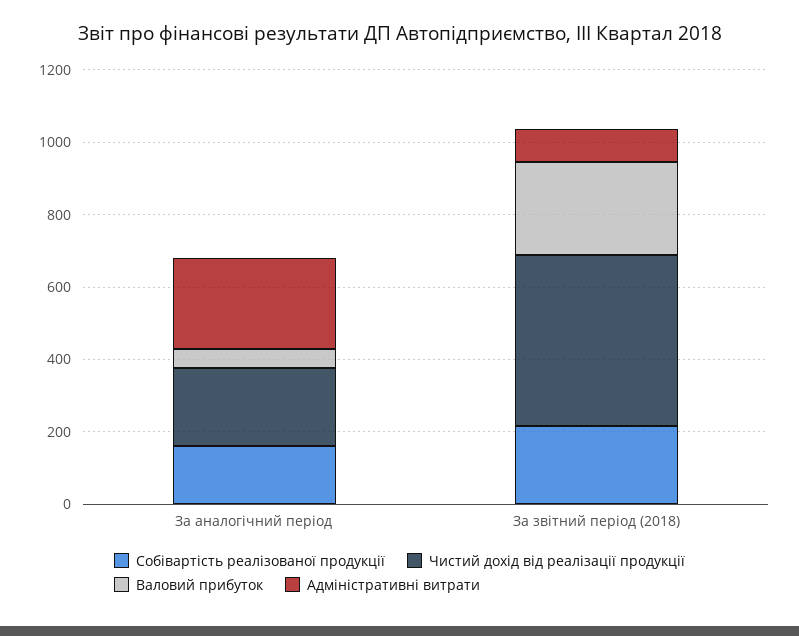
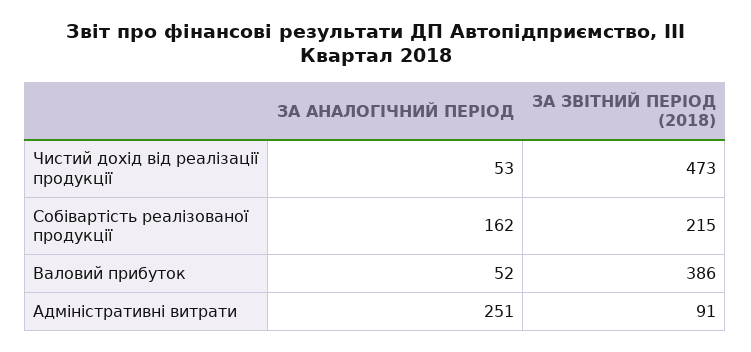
Чистий дохід від реалізації продукції, За аналогічний період: 200 -> 53
Валовий прибуток, За звітний період (2018): 250 -> 386

